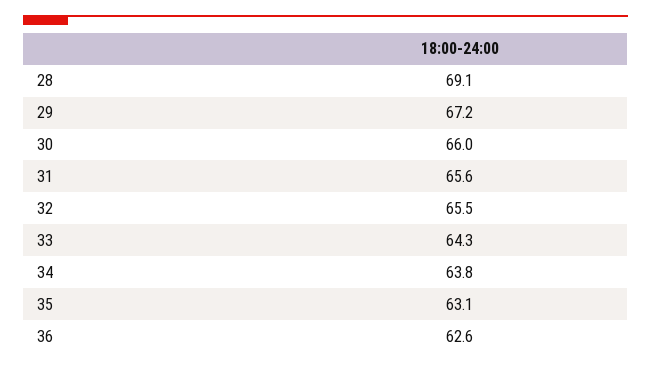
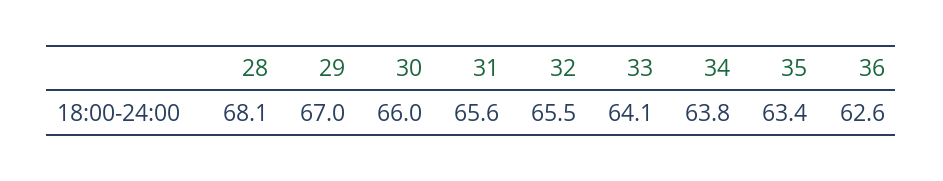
28: 69.1 -> 68.1
29: 67.2 -> 67
33: 64.3 -> 64.1
35: 63.1 -> 63.4

